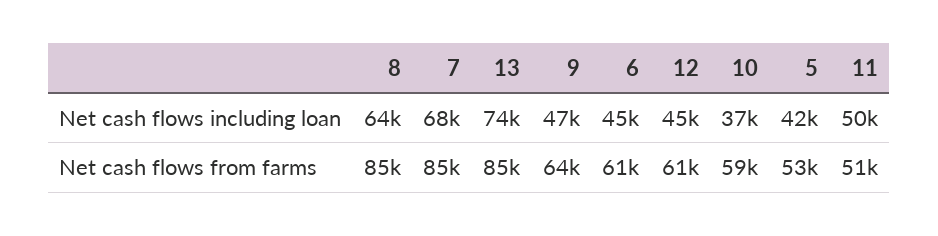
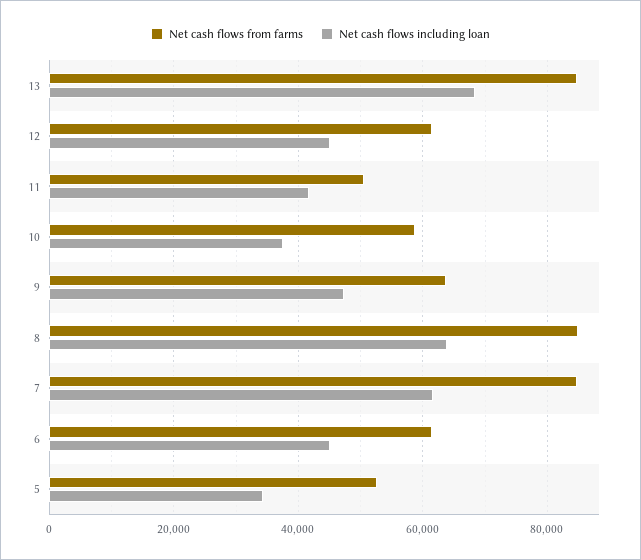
Net cash flows including loan, 7: 68000 -> 62000
Net cash flows including loan, 13: 74000 -> 68000
Net cash flows including loan, 5: 42000 -> 34000
Net cash flows including loan, 11: 50000 -> 42000

